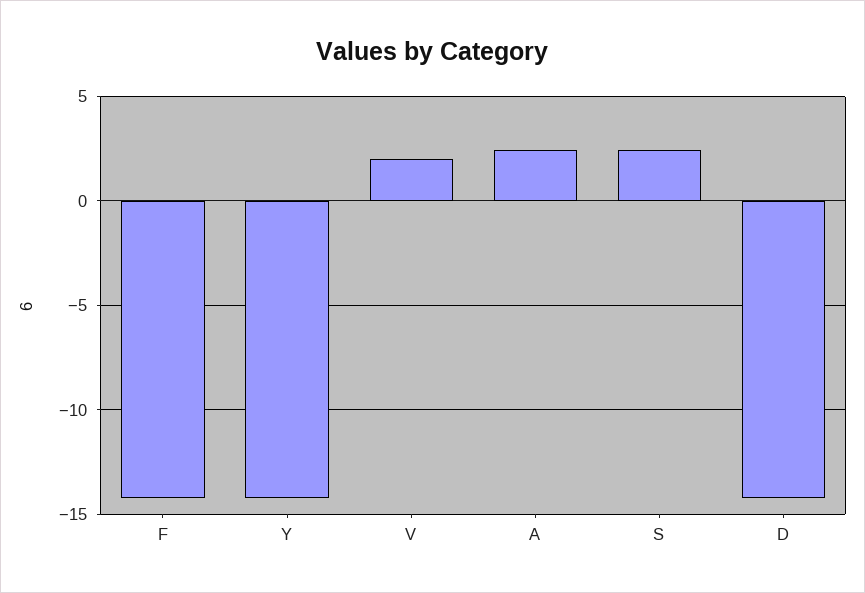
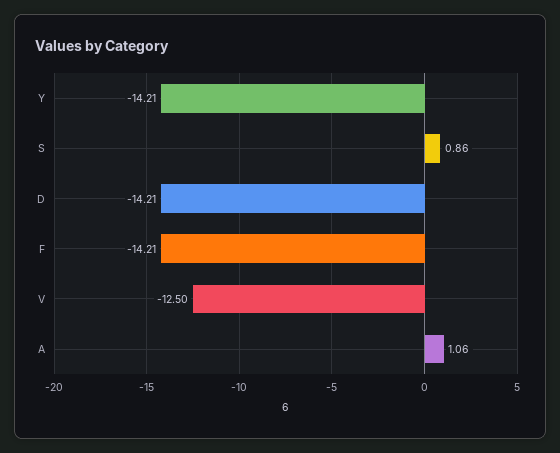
V: 2 -> -12.5
A: 2.5 -> 1.06
S: 2.5 -> 0.86

